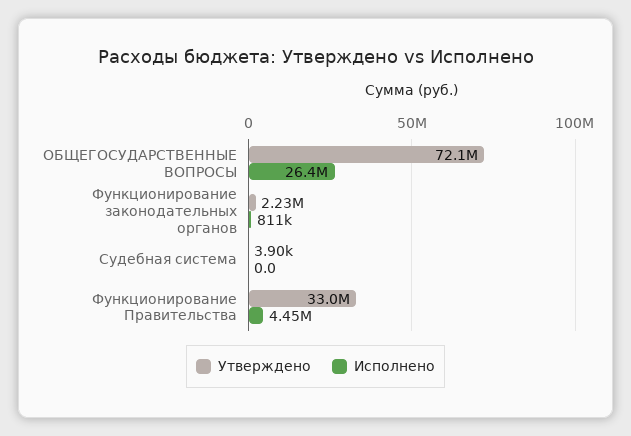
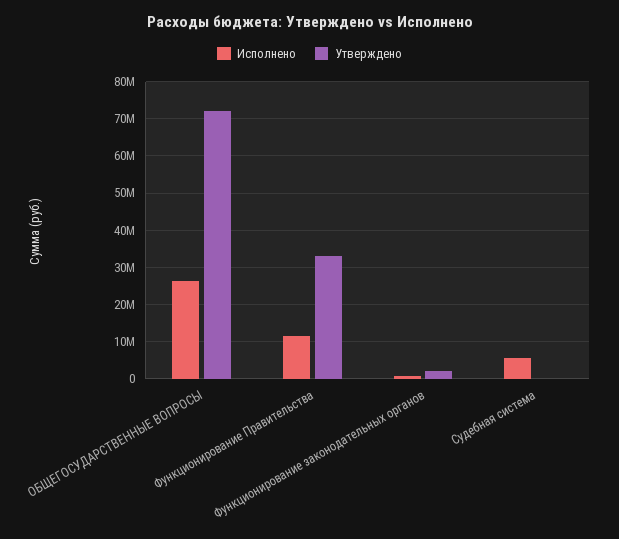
Исполнено, Судебная система: 0 -> 6000000
Исполнено, Функционирование Правительства: 4450000 -> 12000000

